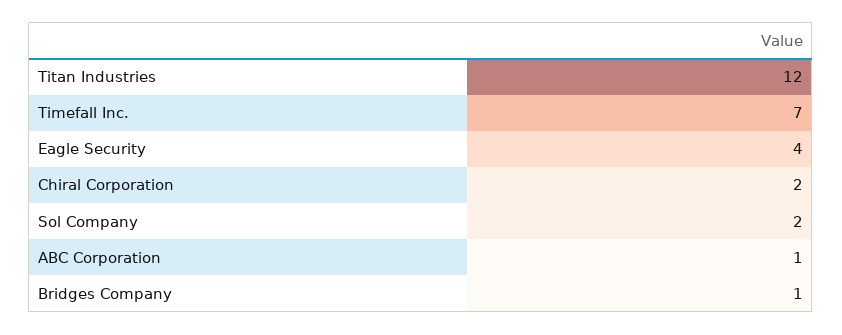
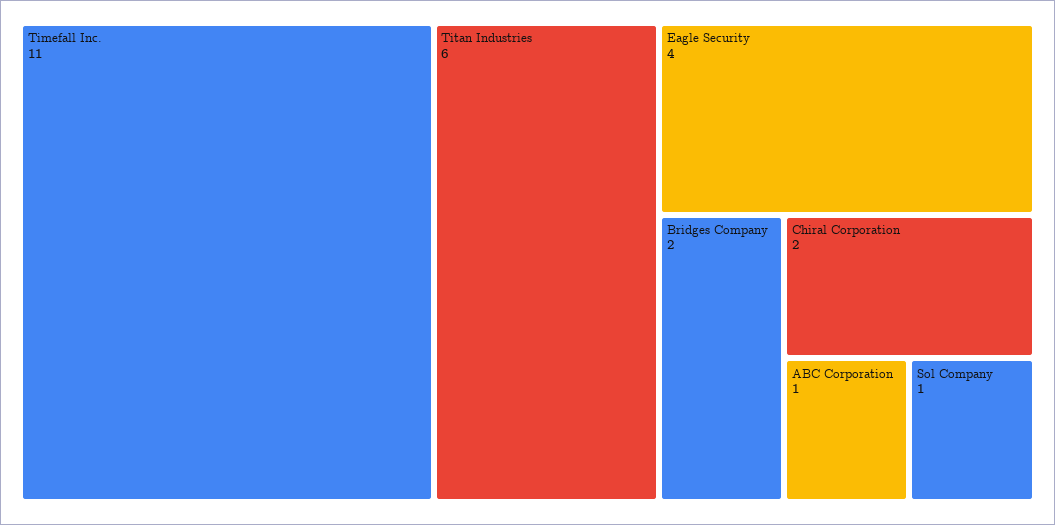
Titan Industries: 12 -> 6
Timefall Inc.: 7 -> 11
Sol Company: 2 -> 1
Bridges Company: 1 -> 2

